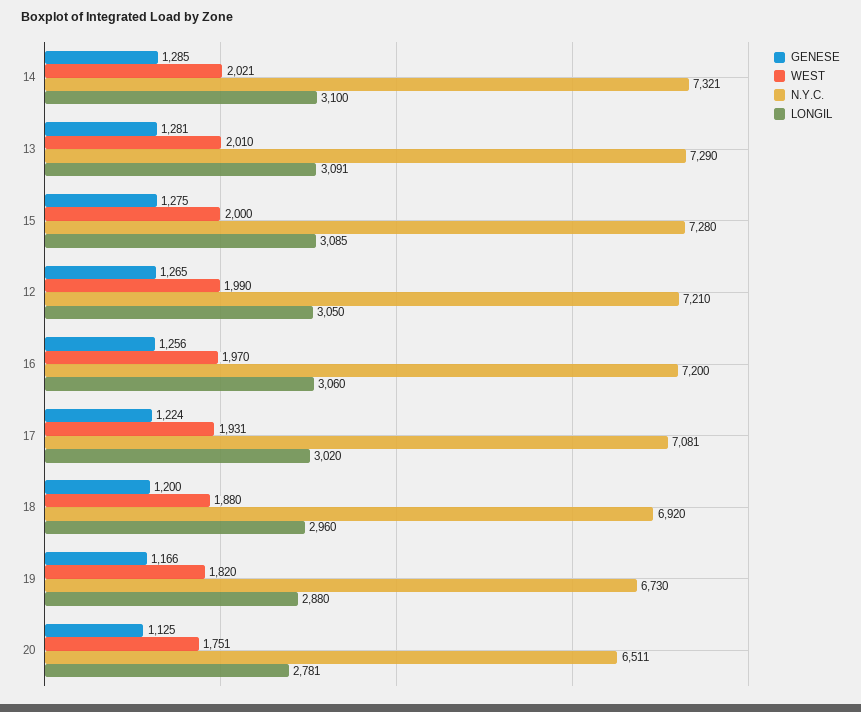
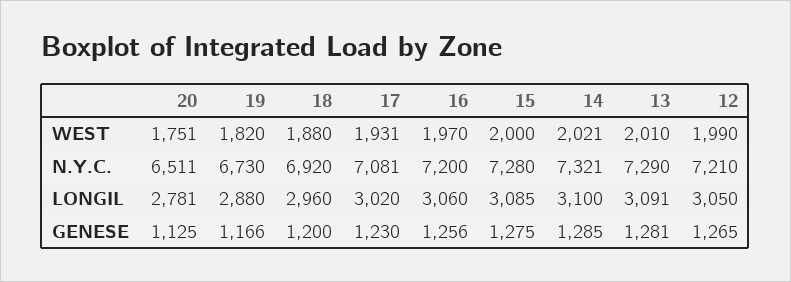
GENESE, 17: 1224 -> 1230

